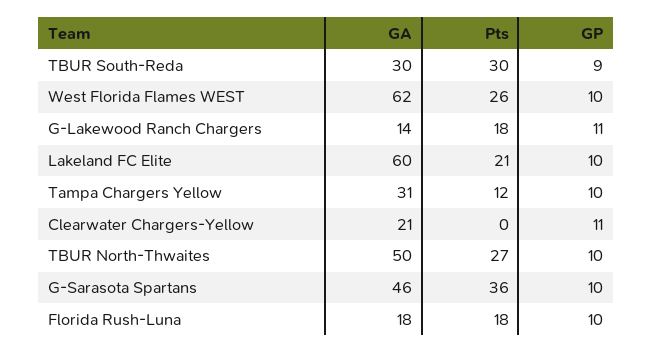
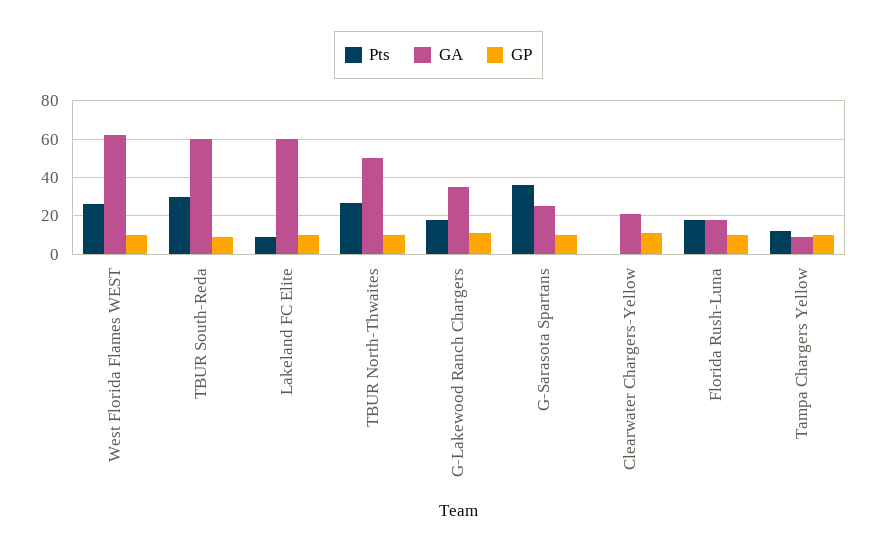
GA, TBUR South-Reda: 30 -> 60
GA, G-Lakewood Ranch Chargers: 14 -> 35
Pts, Lakeland FC Elite: 21 -> 10
GA, Tampa Chargers Yellow: 31 -> 10
GA, G-Sarasota Spartans: 46 -> 25

